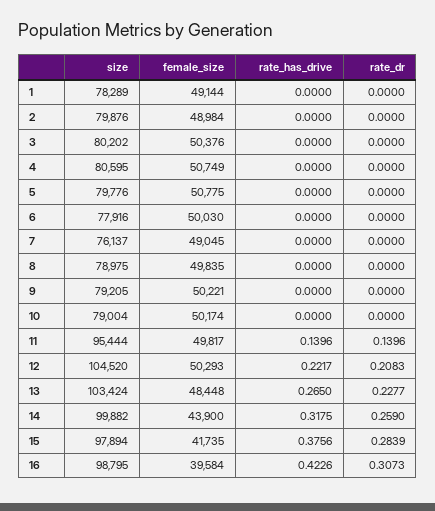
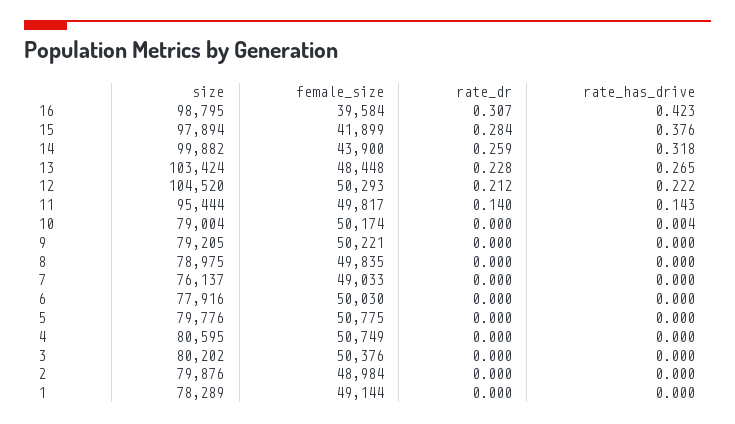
female_size, 7: 49045 -> 49033
rate_has_drive, 10: 0 -> 0.004
rate_has_drive, 11: 0.1396 -> 0.143
rate_dr, 12: 0.2083 -> 0.212
female_size, 15: 41735 -> 41899

